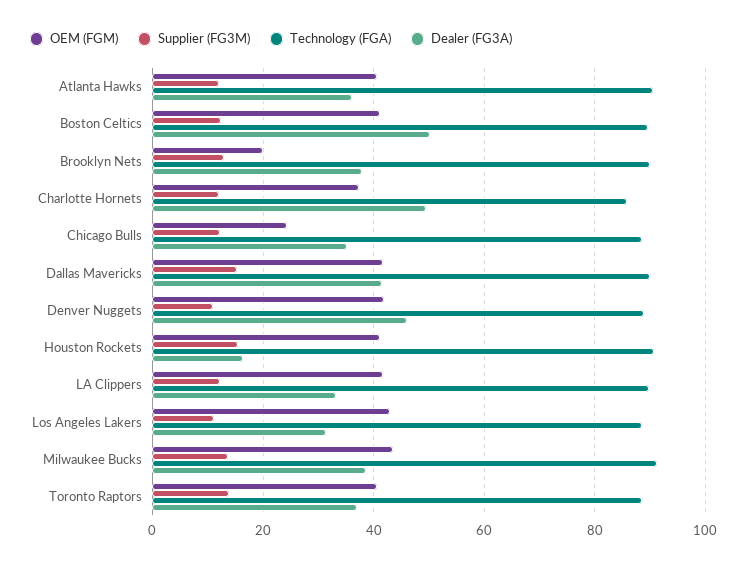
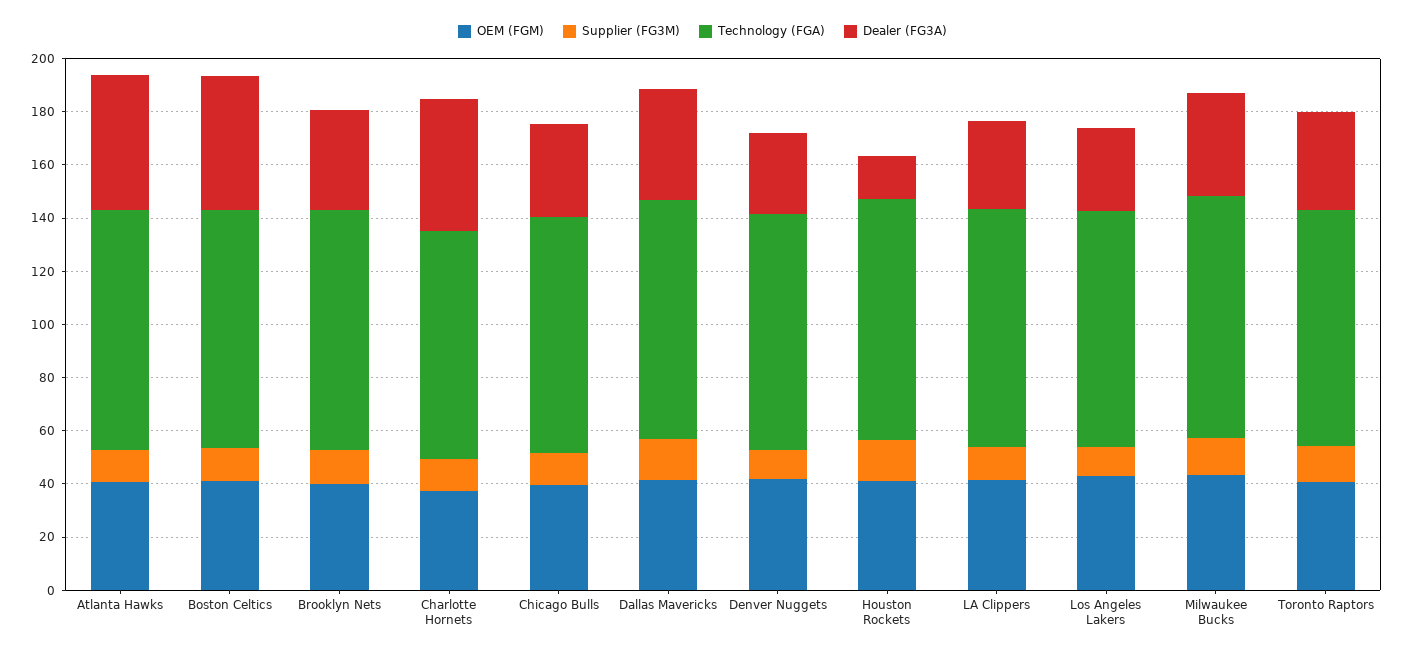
Dealer (FG3A), Atlanta Hawks: 36 -> 50
OEM (FGM), Brooklyn Nets: 20 -> 40
OEM (FGM), Chicago Bulls: 24 -> 40
Dealer (FG3A), Denver Nuggets: 46 -> 30

